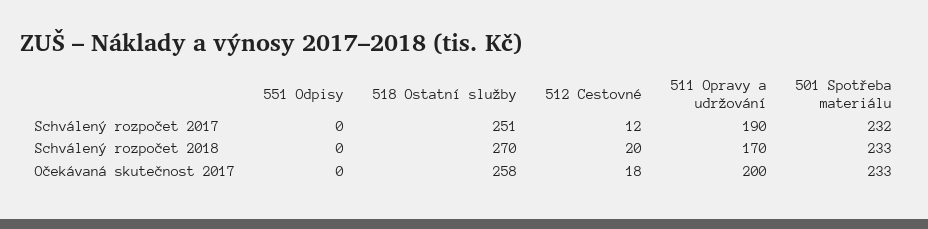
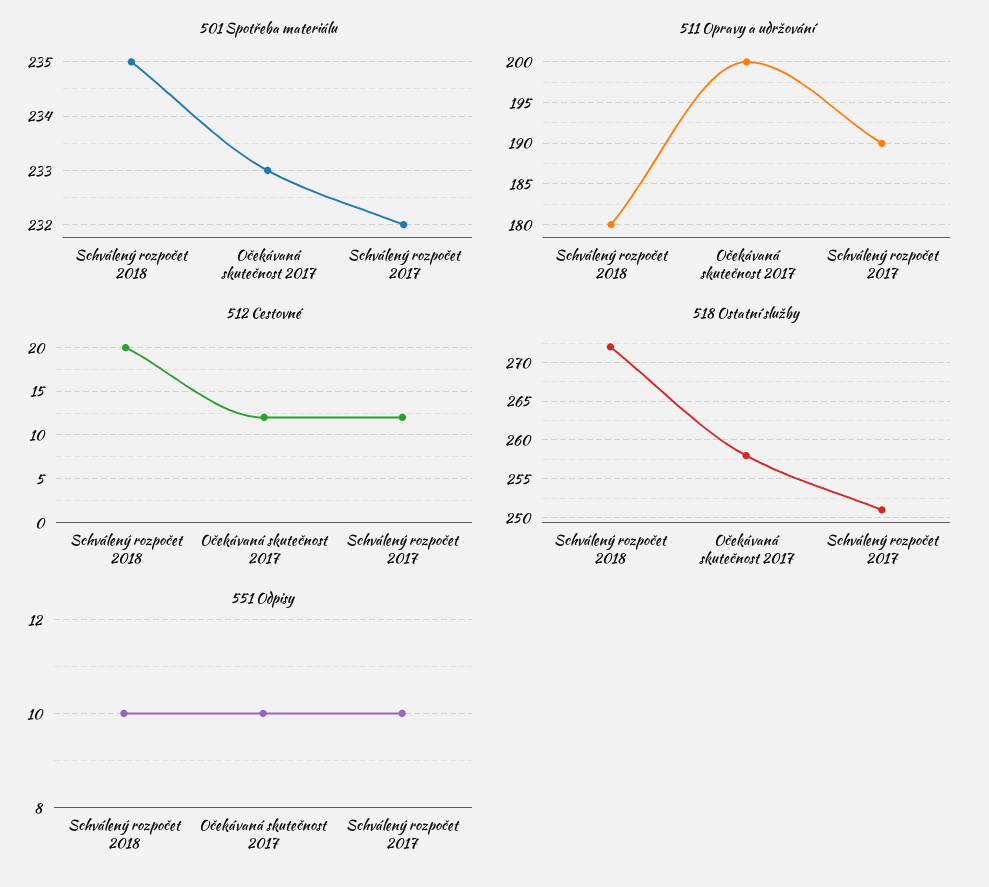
551 Odpisy, Schválený rozpočet 2017: 0 -> 10
551 Odpisy, Schválený rozpočet 2018: 0 -> 10
518 Ostatní služby, Schválený rozpočet 2018: 270 -> 272
511 Opravy a udržování, Schválený rozpočet 2018: 170 -> 180
501 Spotřeba materiálu, Schválený rozpočet 2018: 233 -> 235
551 Odpisy, Očekávaná skutečnost 2017: 0 -> 10
512 Cestovné, Očekávaná skutečnost 2017: 18 -> 12

